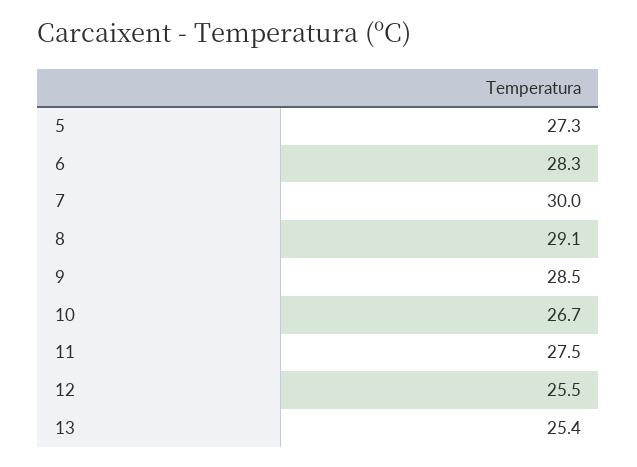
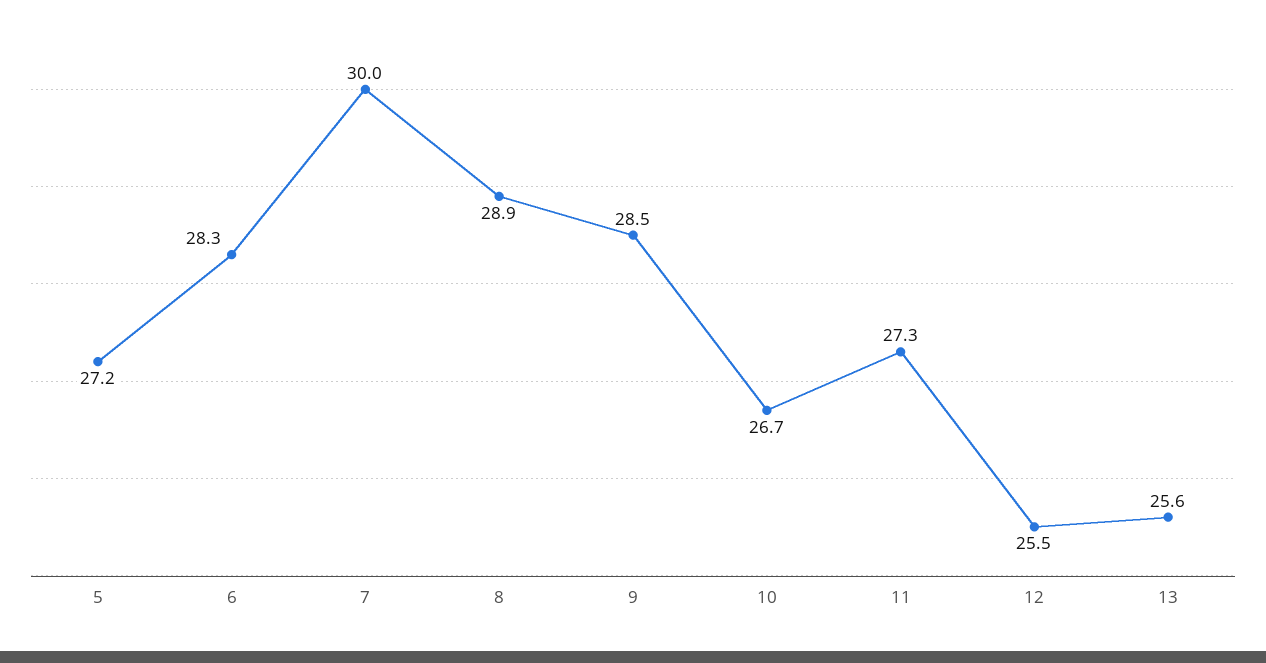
5: 27.3 -> 27.2
8: 29.1 -> 28.9
11: 27.5 -> 27.3
13: 25.4 -> 25.6

